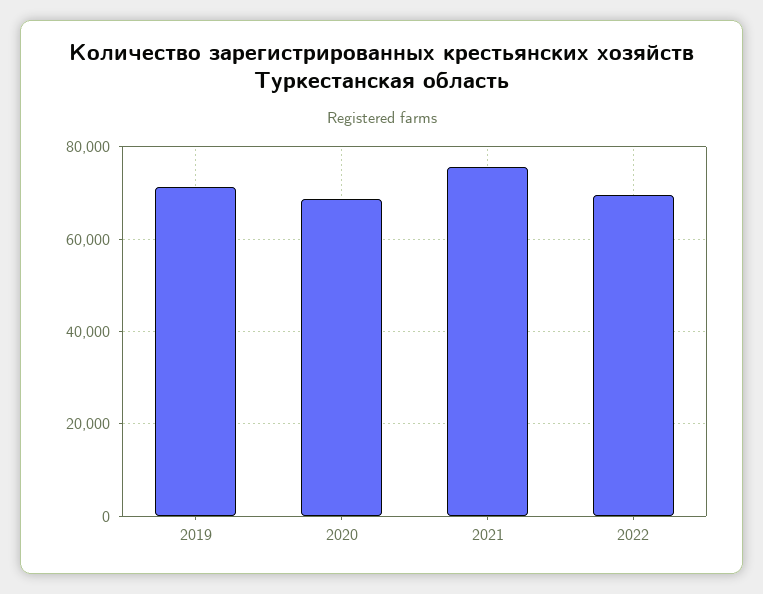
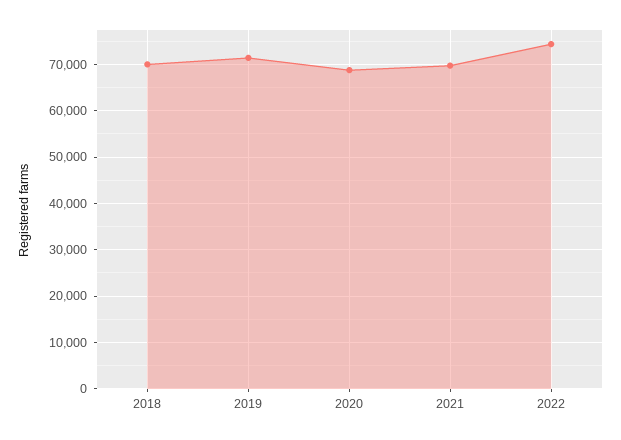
2021: 76000 -> 70000
2022: 70000 -> 74000
2018: none -> 70000

